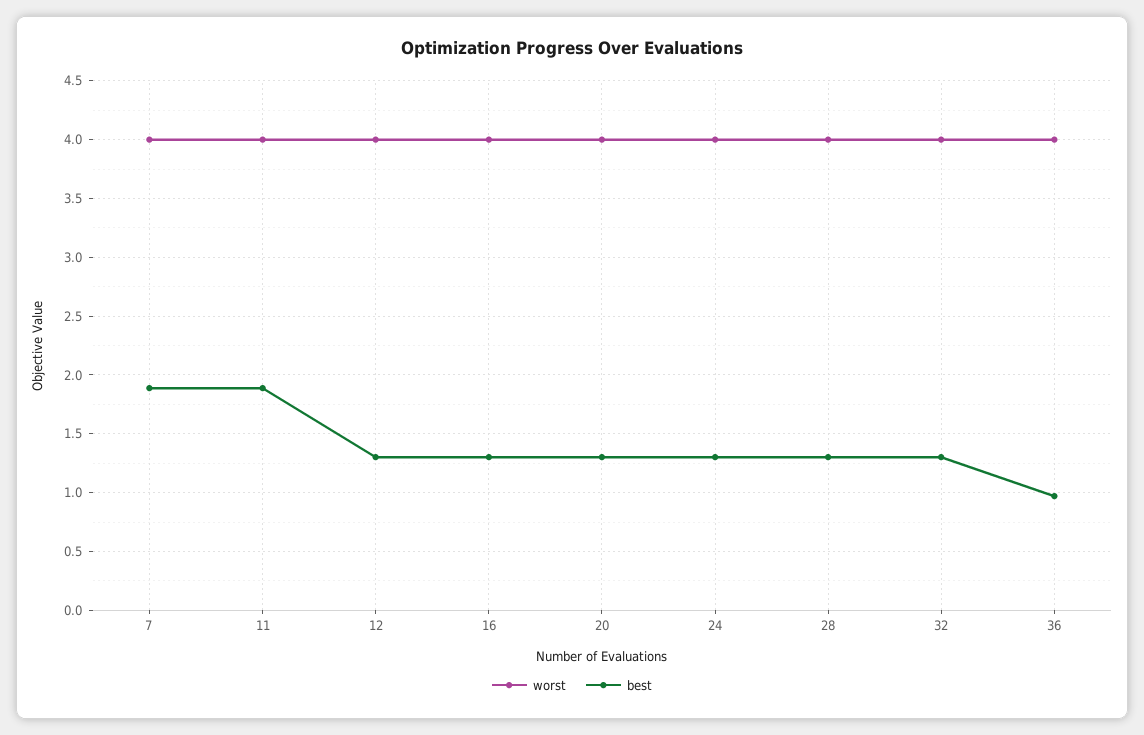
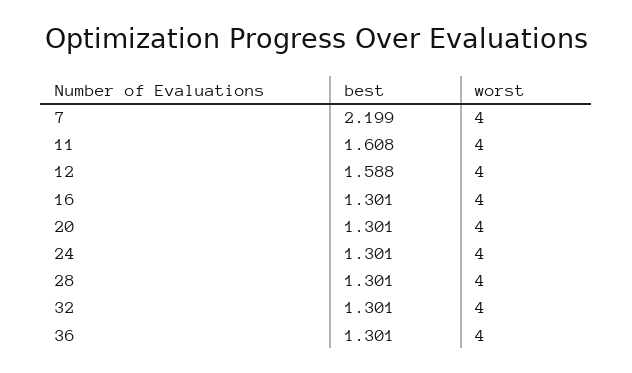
best, 7: 1.9 -> 2.199
best, 11: 1.9 -> 1.608
best, 12: 1.3 -> 1.588
best, 36: 1 -> 1.301

